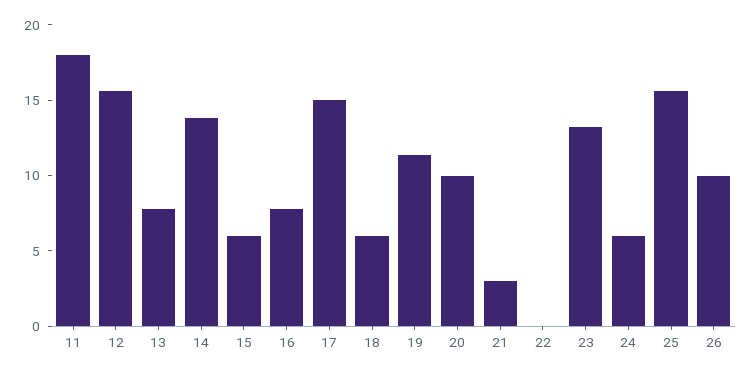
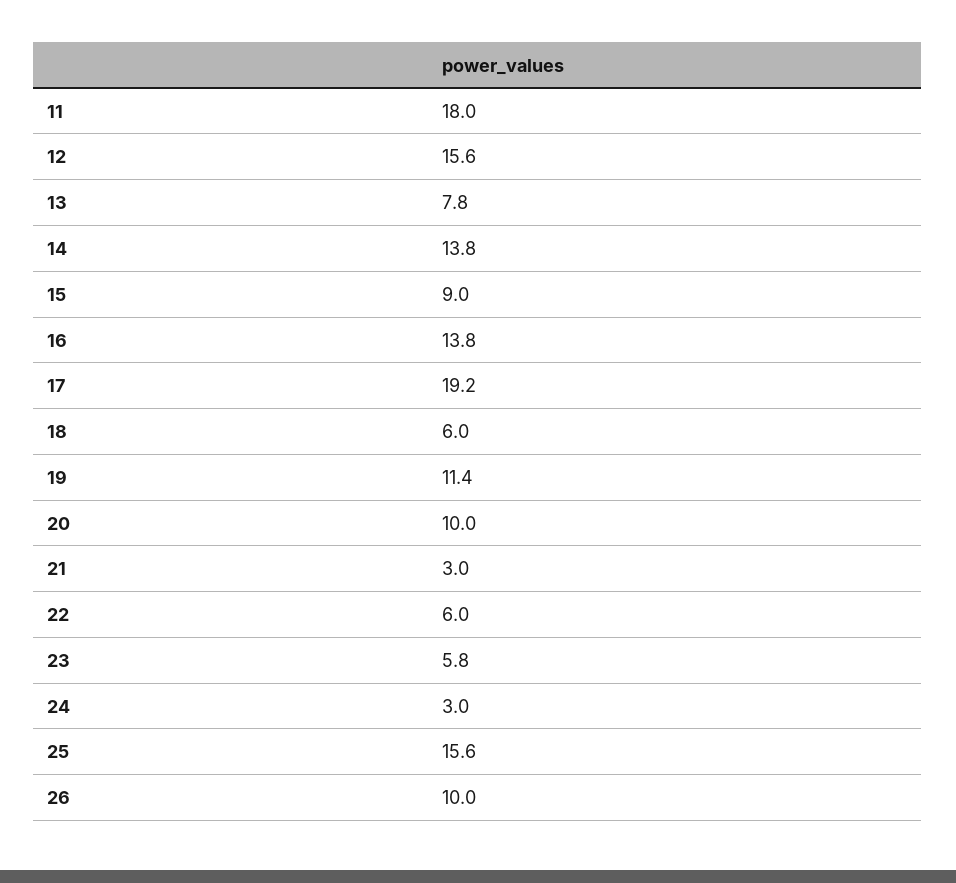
15: 6 -> 9
16: 8 -> 13.8
17: 15 -> 19.2
22: 0 -> 6
23: 13 -> 5.8
24: 6 -> 3

